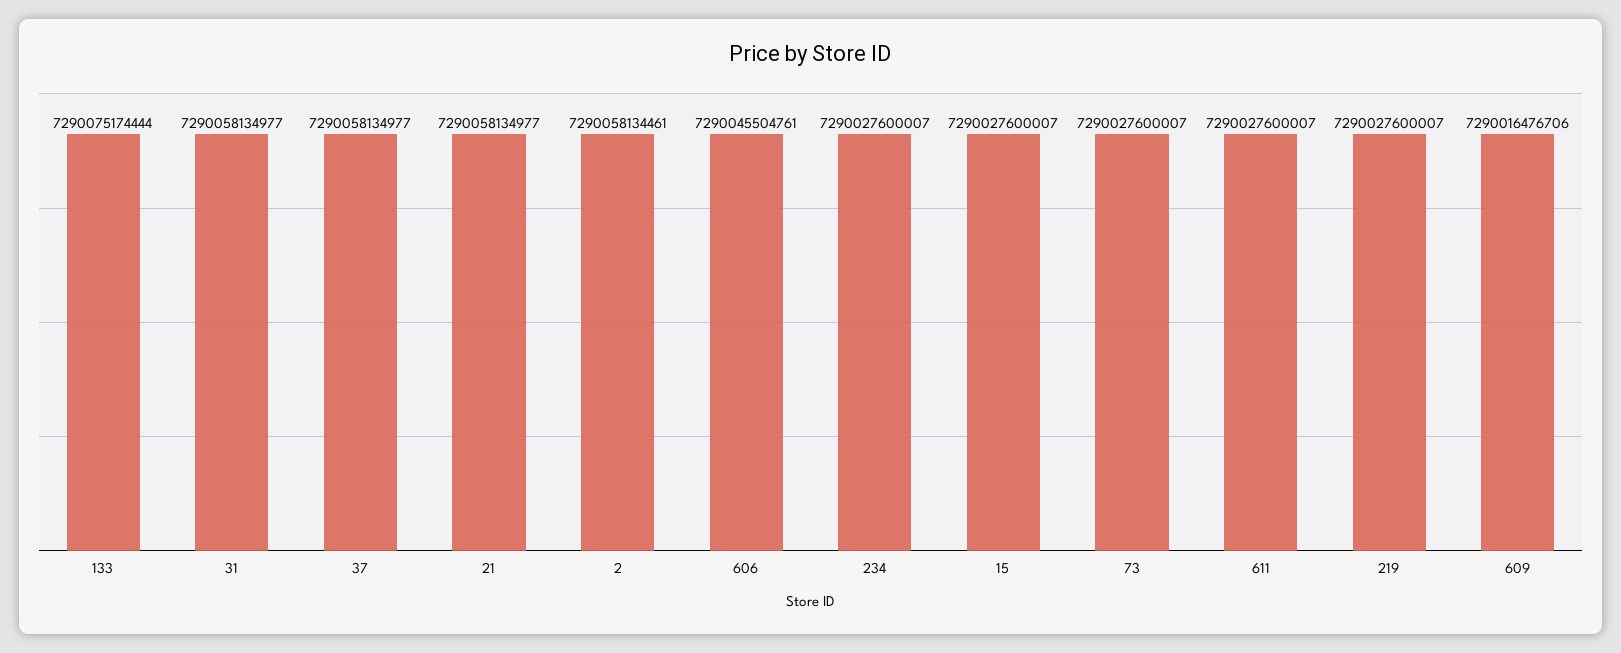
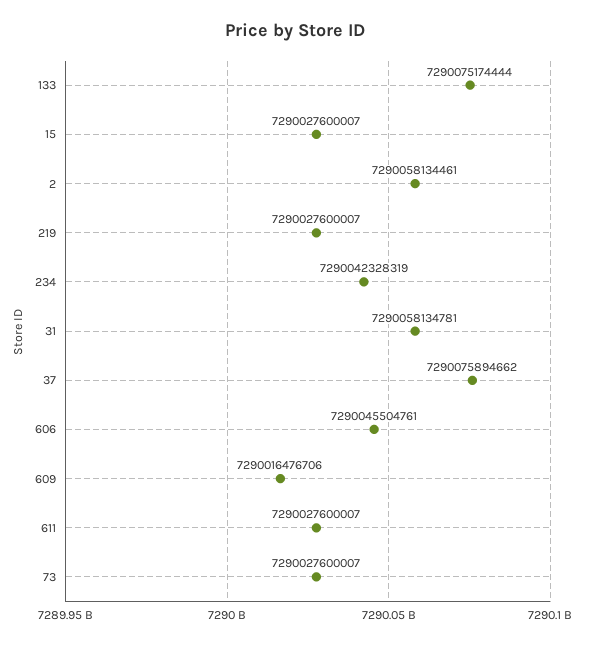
31: 7290058134977 -> 7290058134781
37: 7290058134977 -> 7290075894662
21: 7290058134977 -> none
234: 7290027600007 -> 7290042328319

